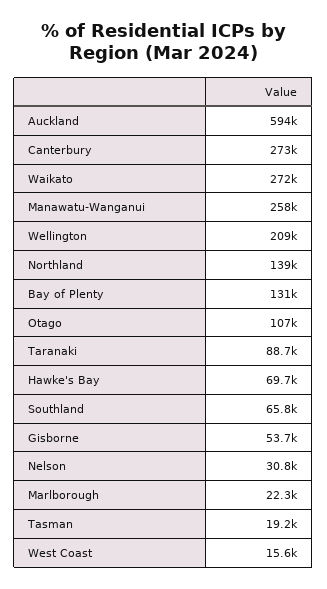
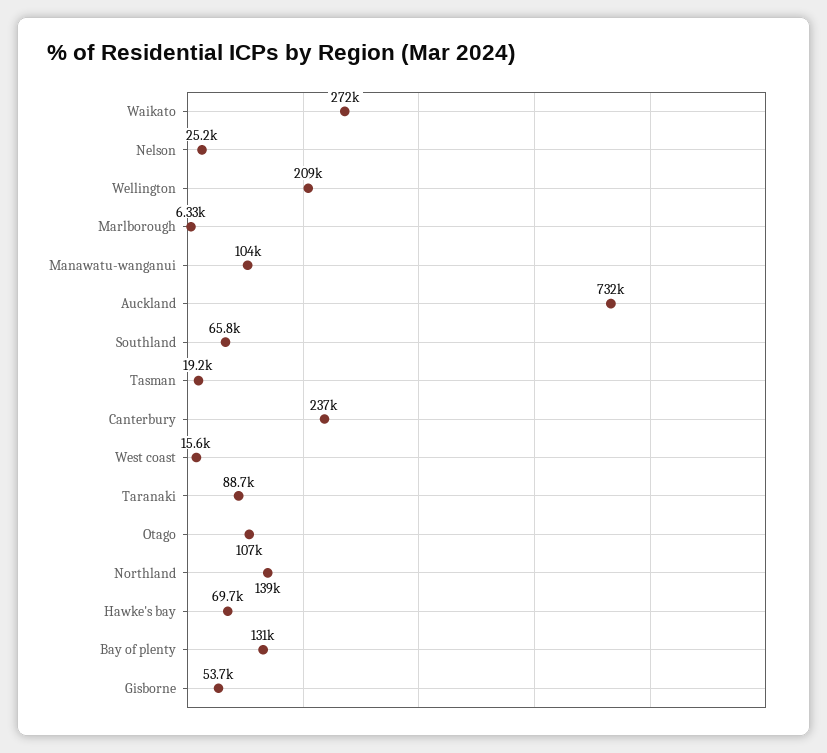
Auckland: 594000 -> 732000
Canterbury: 273000 -> 237000
Manawatu-Wanganui: 258000 -> 104000
Nelson: 30800 -> 25200
Marlborough: 22300 -> 6330

